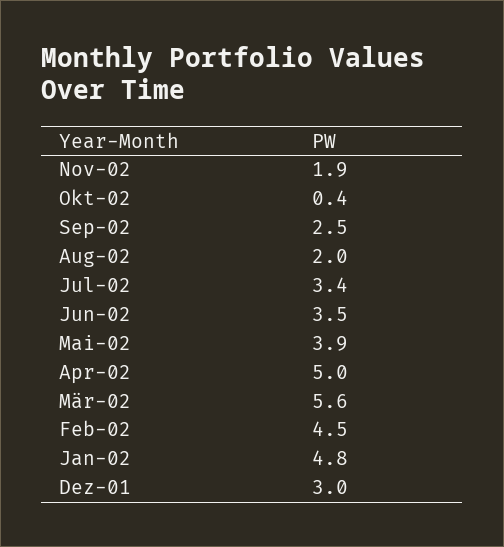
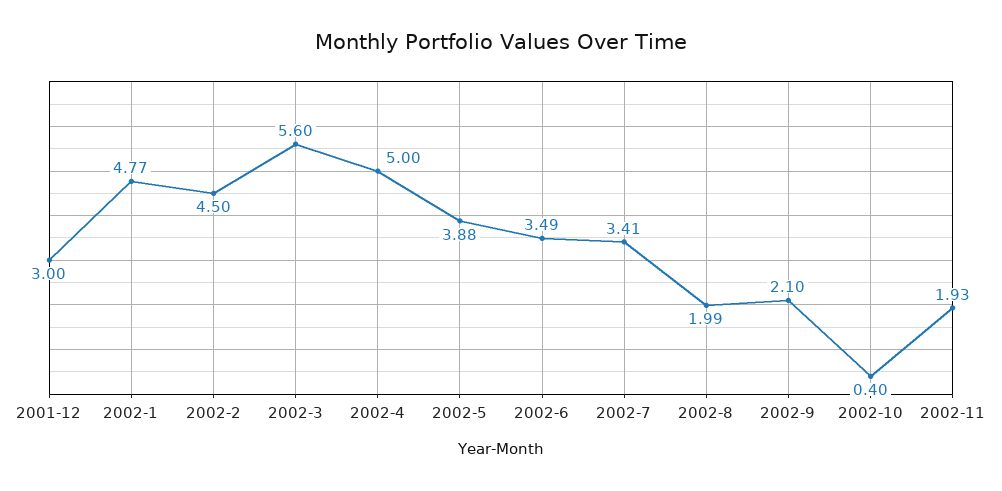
Sep-02: 2.5 -> 2.1

